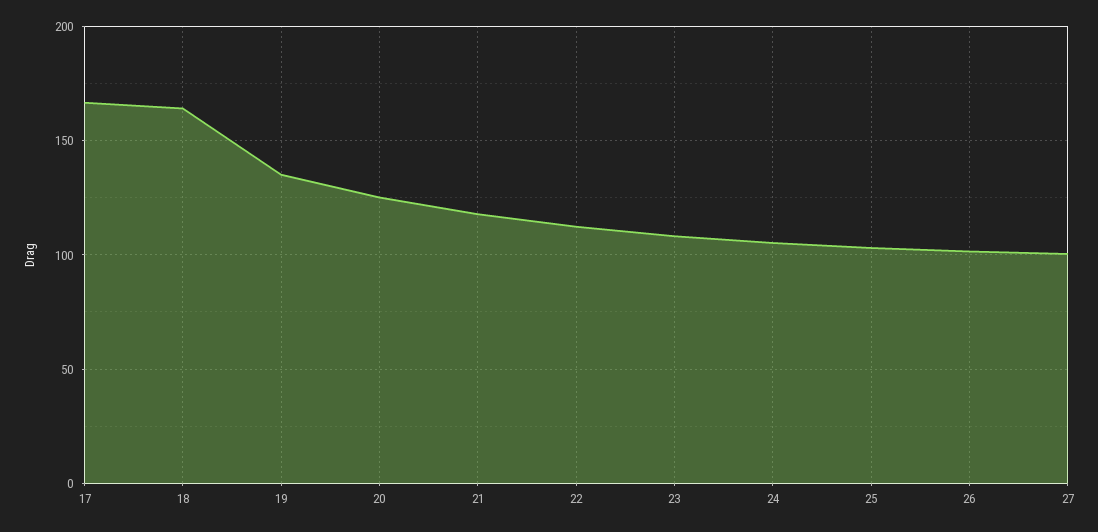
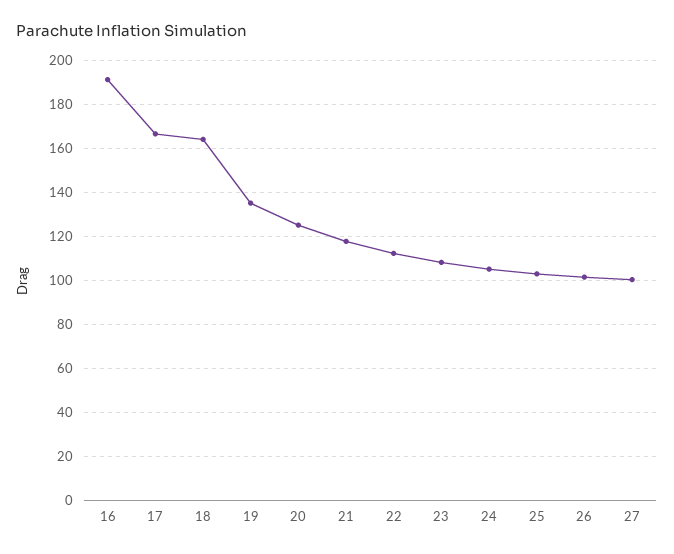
16: none -> 190

